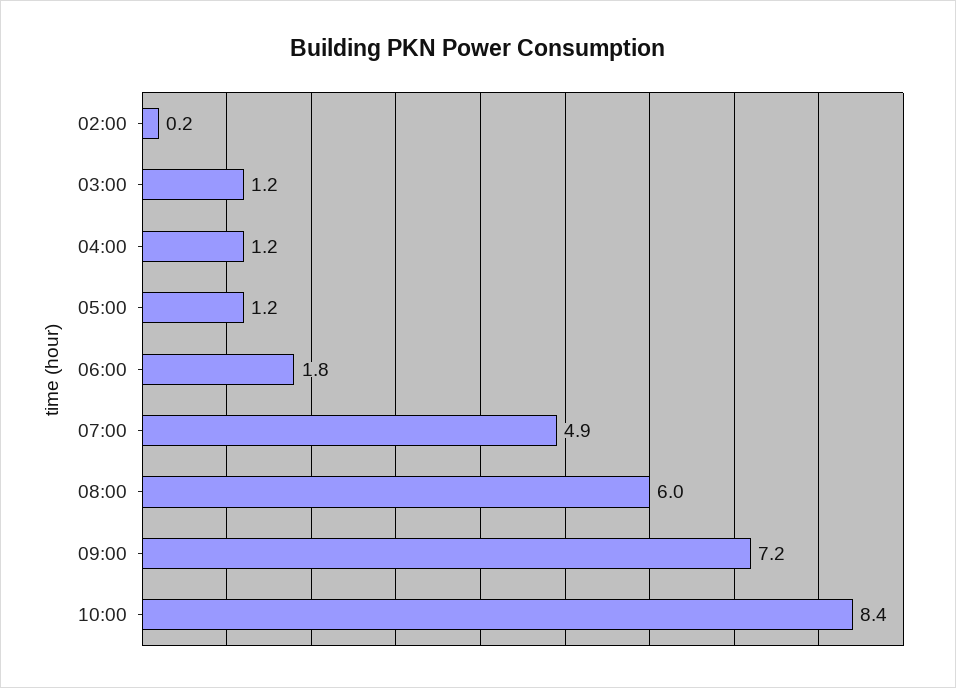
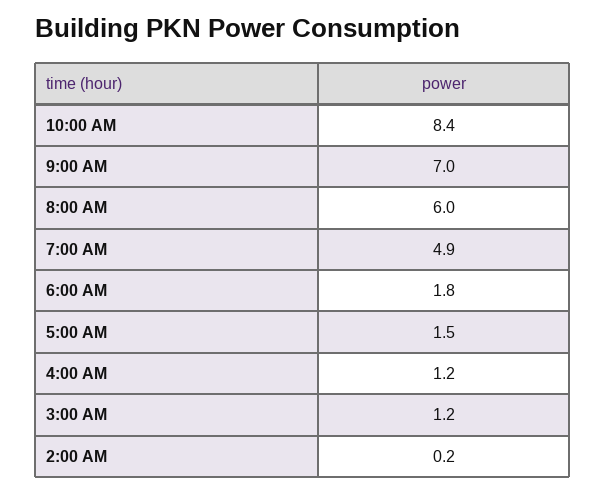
05:00: 1.2 -> 1.5
09:00: 7.2 -> 7

